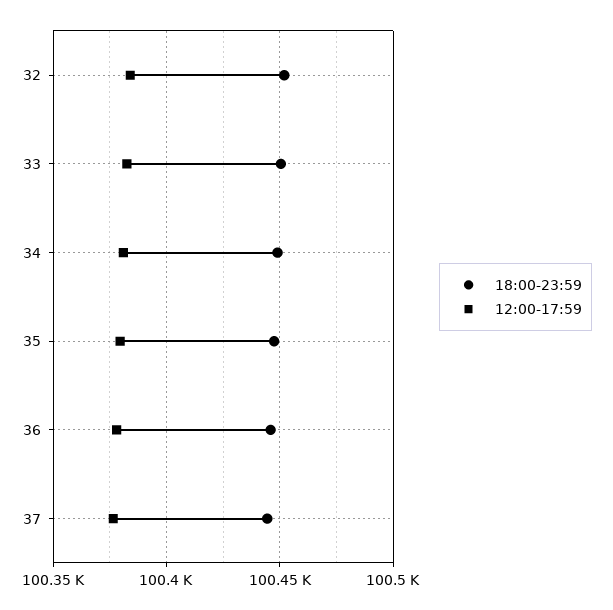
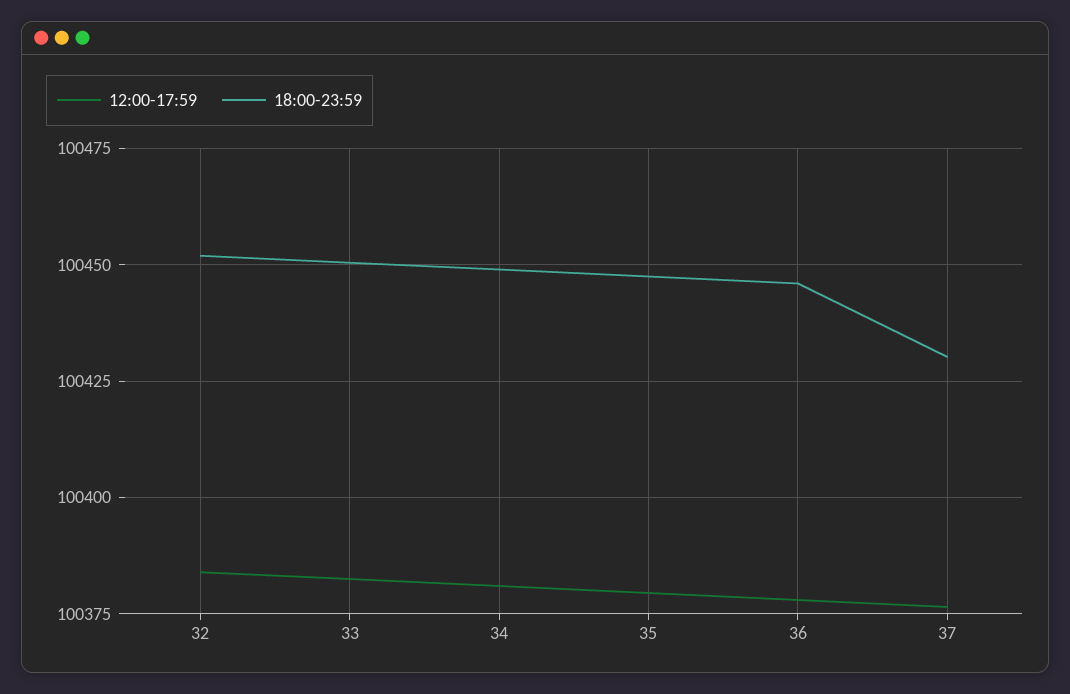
18:00-23:59, 37: 100445 -> 100430

